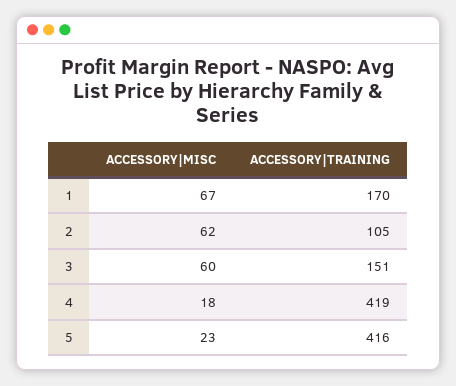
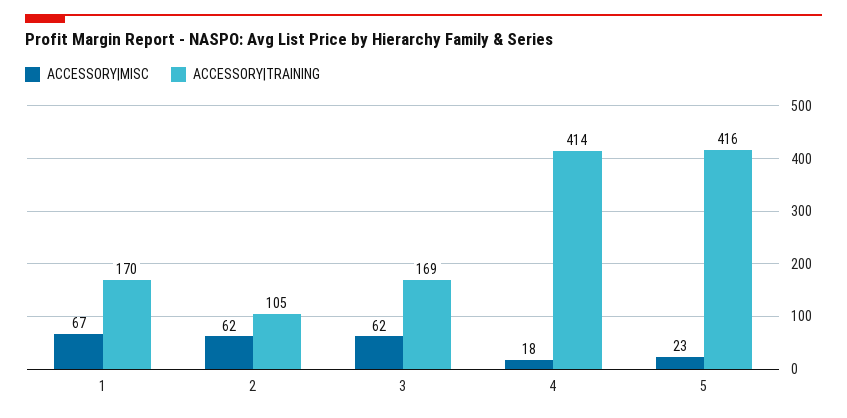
ACCESSORY|MISC, 3: 60 -> 62
ACCESSORY|TRAINING, 3: 151 -> 169
ACCESSORY|TRAINING, 4: 419 -> 414

